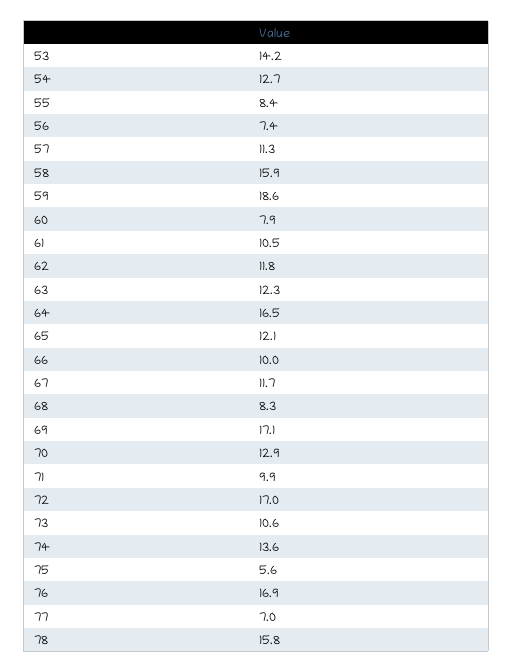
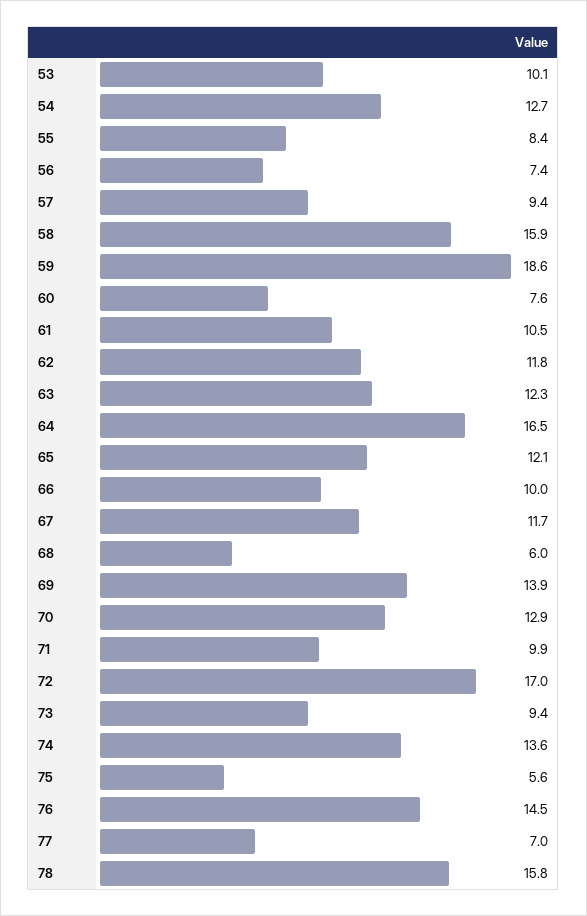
53: 14.2 -> 10.1
57: 11.3 -> 9.4
60: 7.9 -> 7.6
68: 8.3 -> 6
69: 17.1 -> 13.9
73: 10.6 -> 9.4
76: 16.9 -> 14.5

